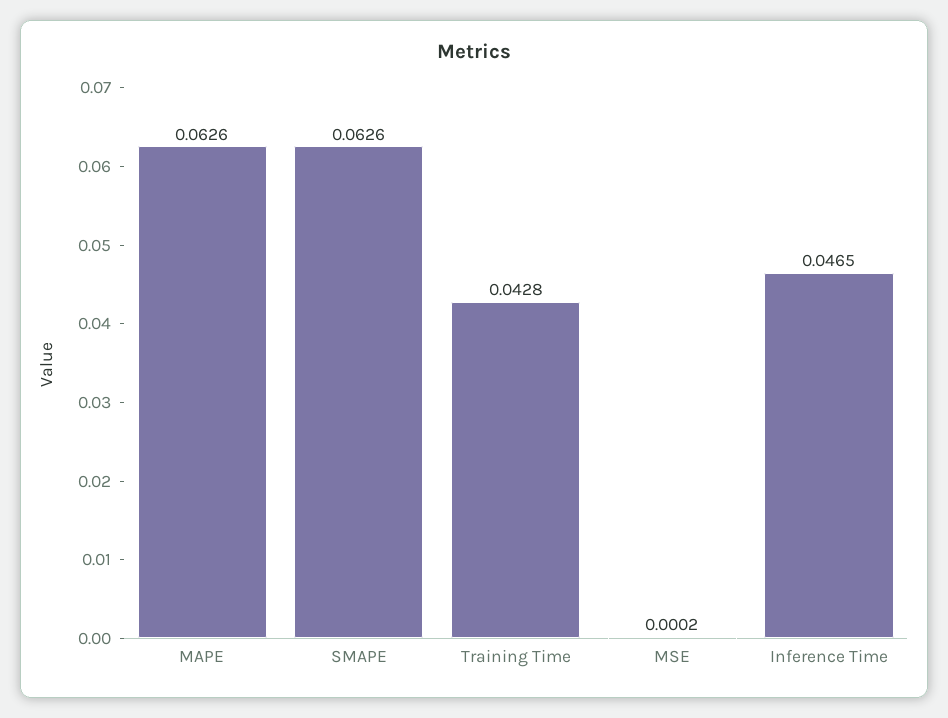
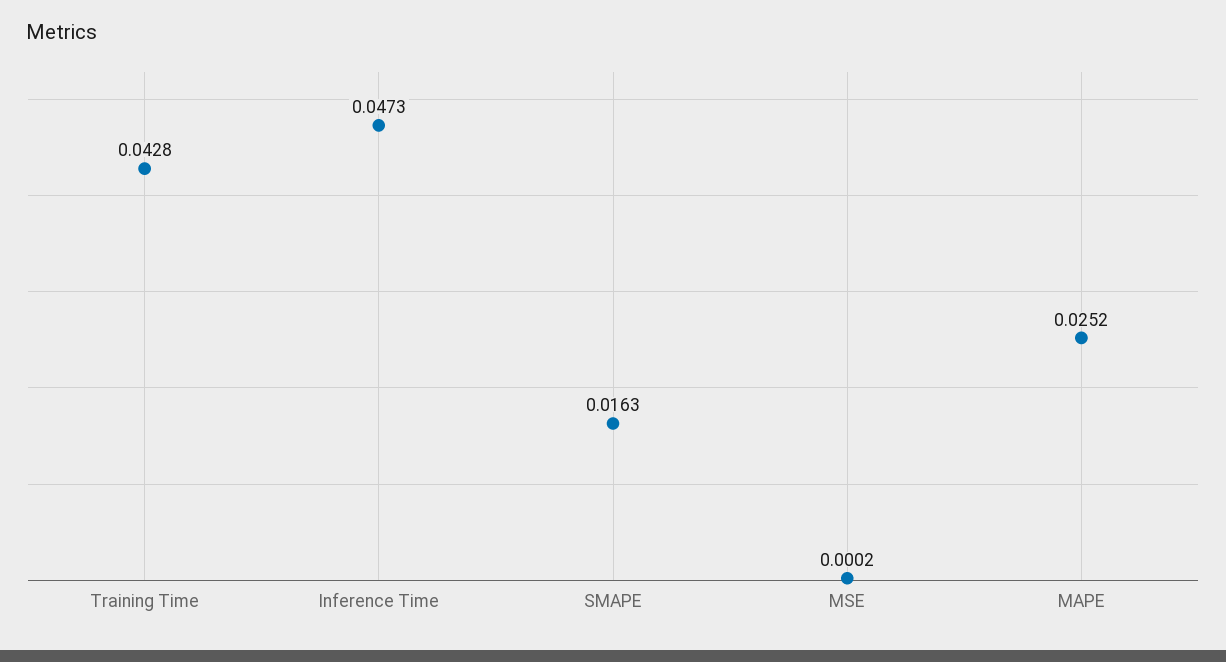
MAPE: 0.0626 -> 0.0252
SMAPE: 0.0626 -> 0.0163
Inference Time: 0.0465 -> 0.0473

